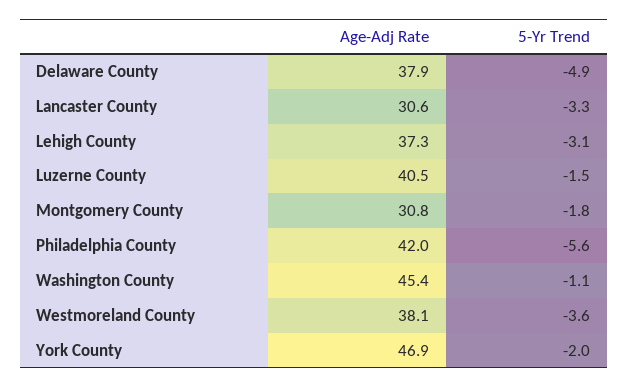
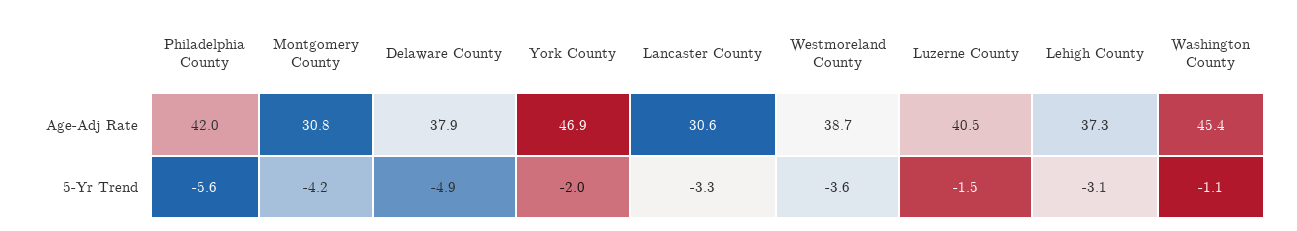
5-Yr Trend, Montgomery County: -1.8 -> -4.2
Age-Adj Rate, Westmoreland County: 38.1 -> 38.7

